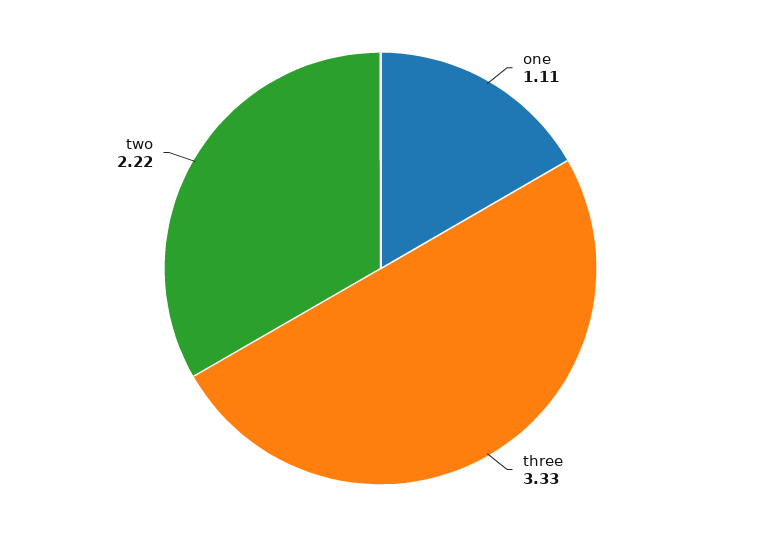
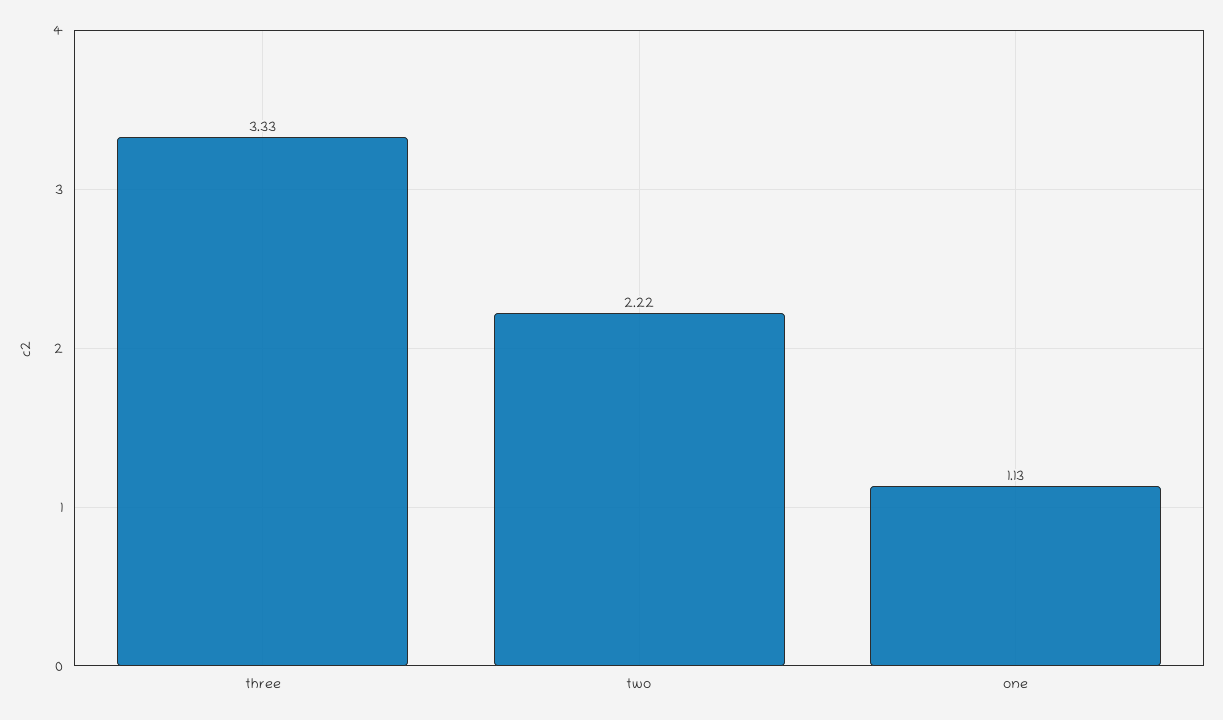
one: 1.11 -> 1.13

